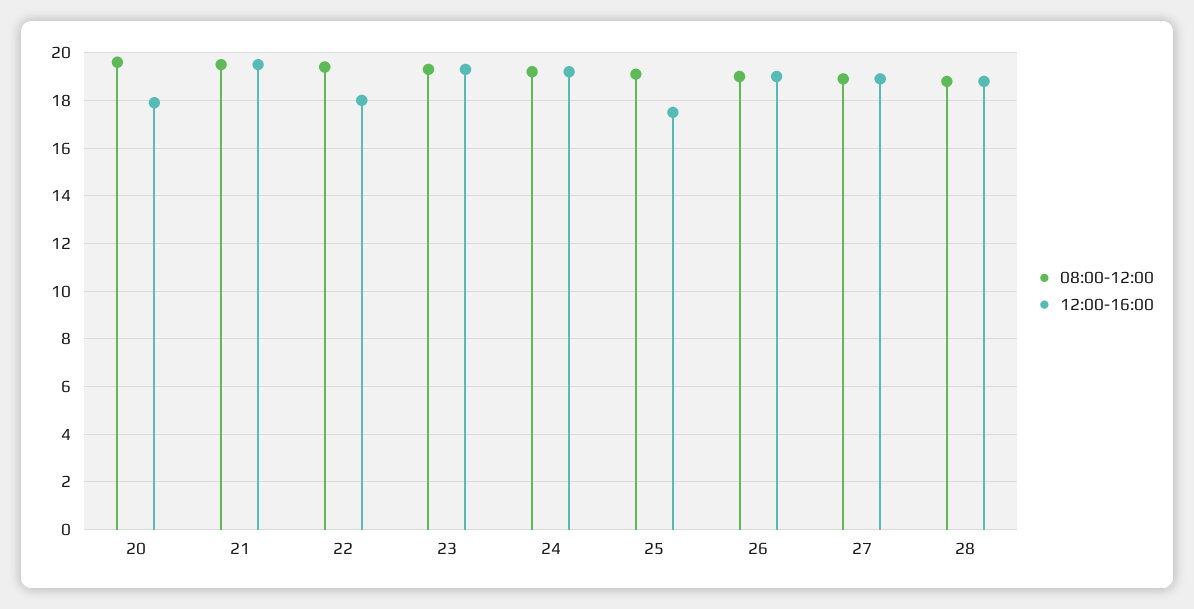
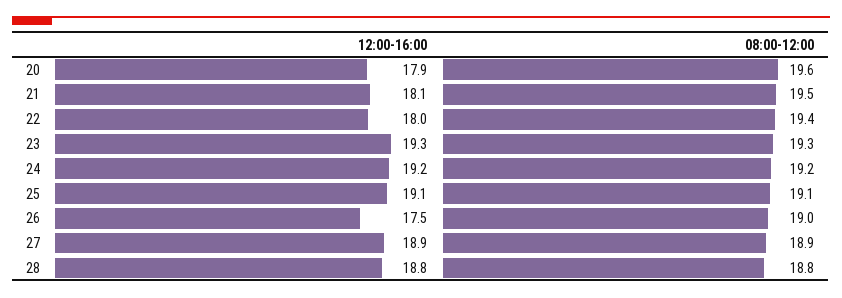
12:00-16:00, 21: 19.5 -> 18.1
12:00-16:00, 25: 17.5 -> 19.1
12:00-16:00, 26: 19 -> 17.5

